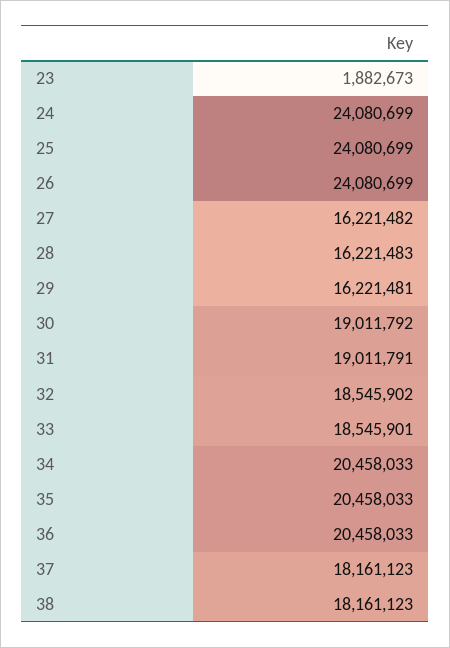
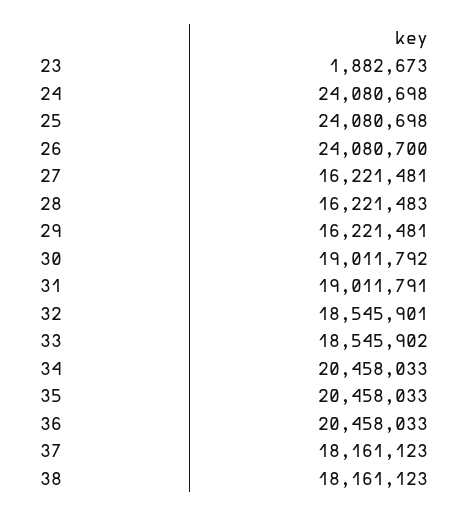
24: 24080699 -> 24080698
25: 24080699 -> 24080698
26: 24080699 -> 24080700
27: 16221482 -> 16221481
32: 18545902 -> 18545901
33: 18545901 -> 18545902

